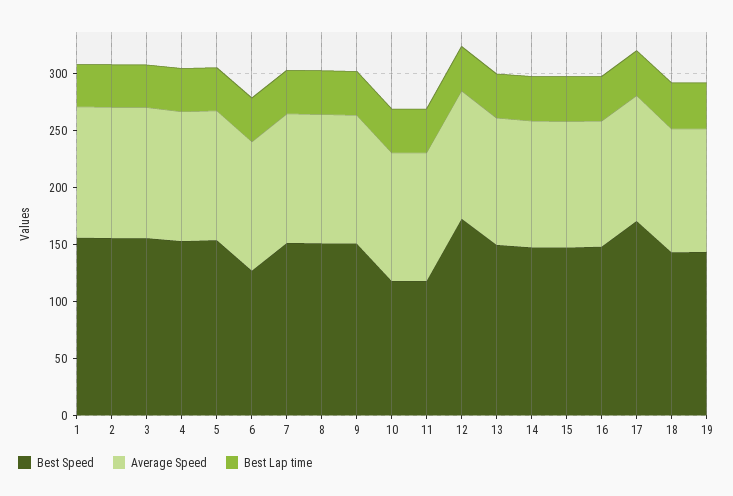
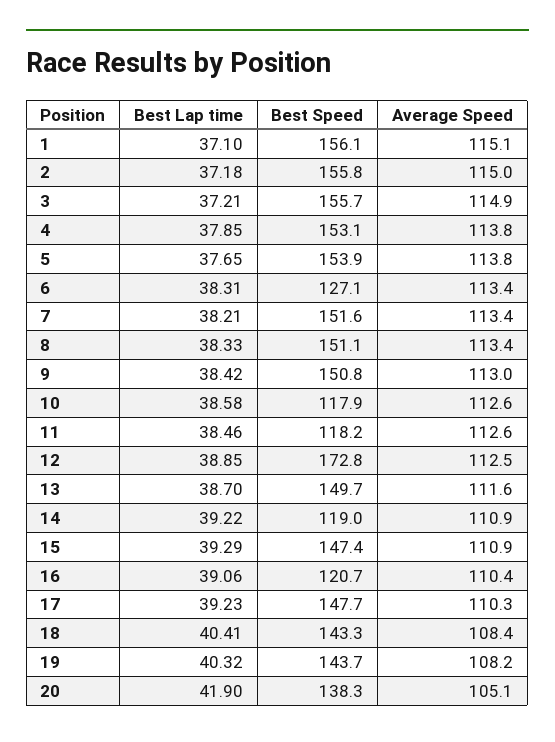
Best Speed, 14: 150 -> 119
Best Speed, 16: 150 -> 120.7
Best Speed, 17: 170 -> 147.7
Best Lap time, 20: none -> 41.9
Best Speed, 20: none -> 138.3
Average Speed, 20: none -> 105.1

